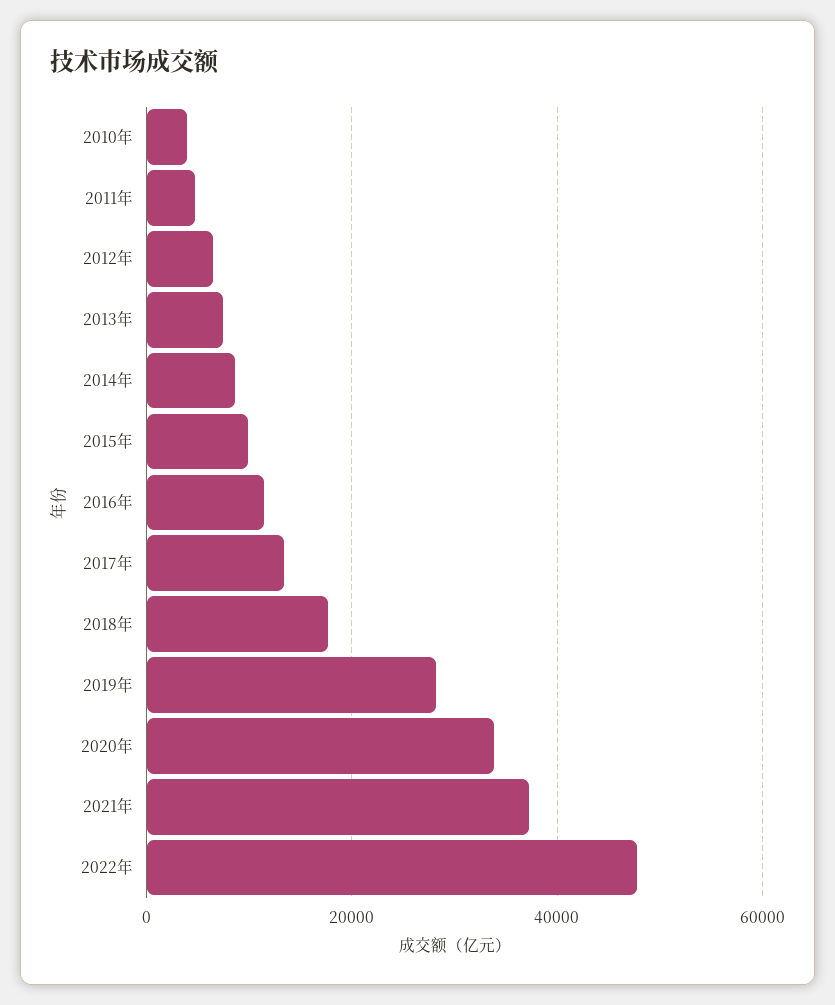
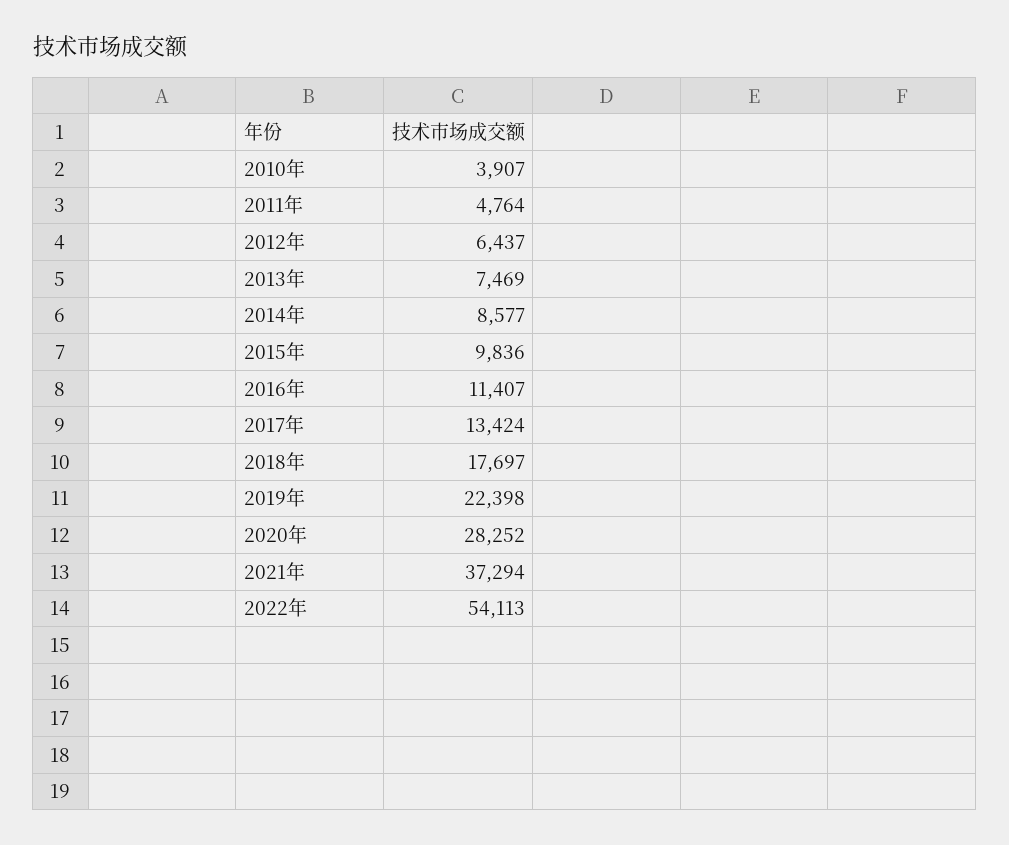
2019年: 28000 -> 22398
2020年: 34000 -> 28252
2022年: 48000 -> 54113

